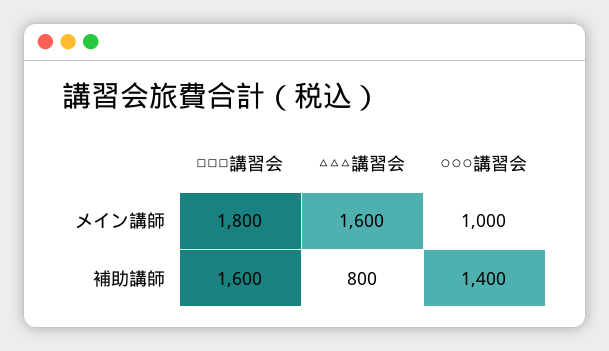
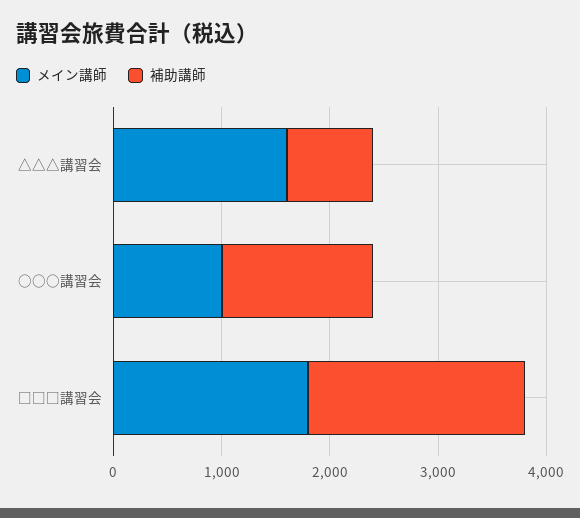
補助講師, □□□講習会: 1600 -> 2000

